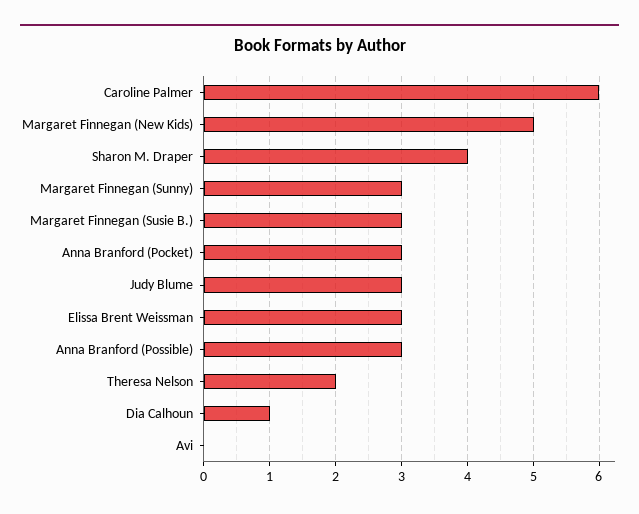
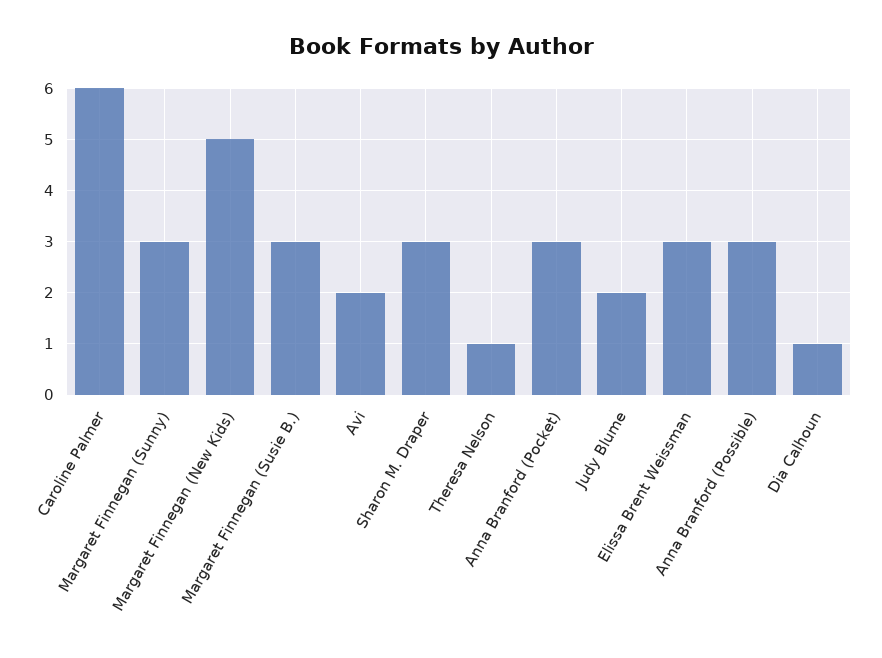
Sharon M. Draper: 4 -> 3
Judy Blume: 3 -> 2
Theresa Nelson: 2 -> 1
Avi: 0 -> 2

